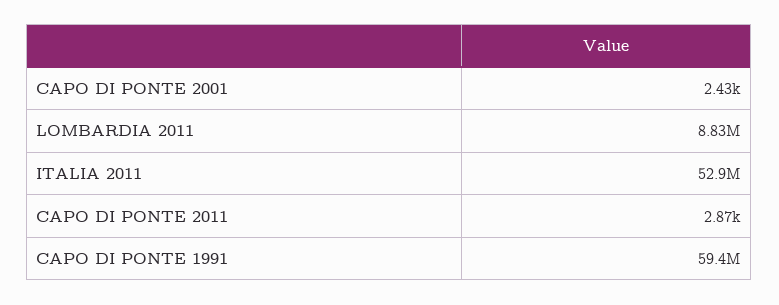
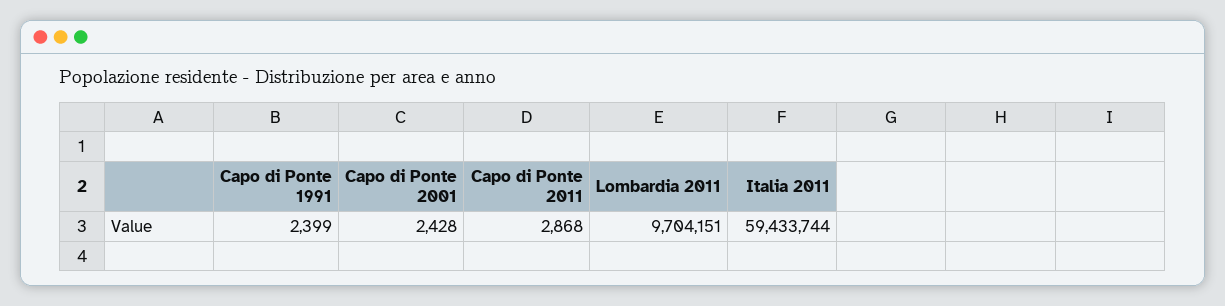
LOMBARDIA 2011: 8830000 -> 9704151
ITALIA 2011: 52900000 -> 59433744
CAPO DI PONTE 1991: 59400000 -> 2399

